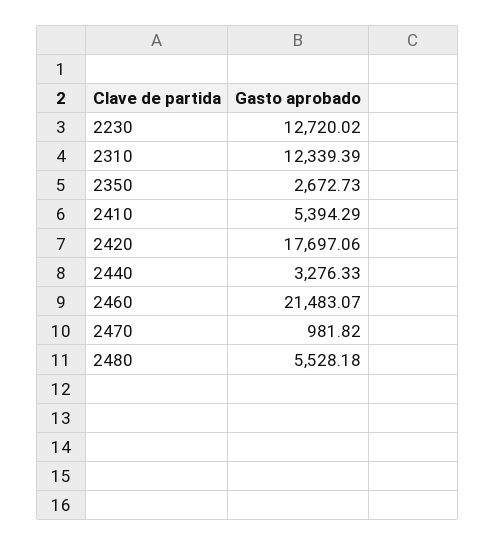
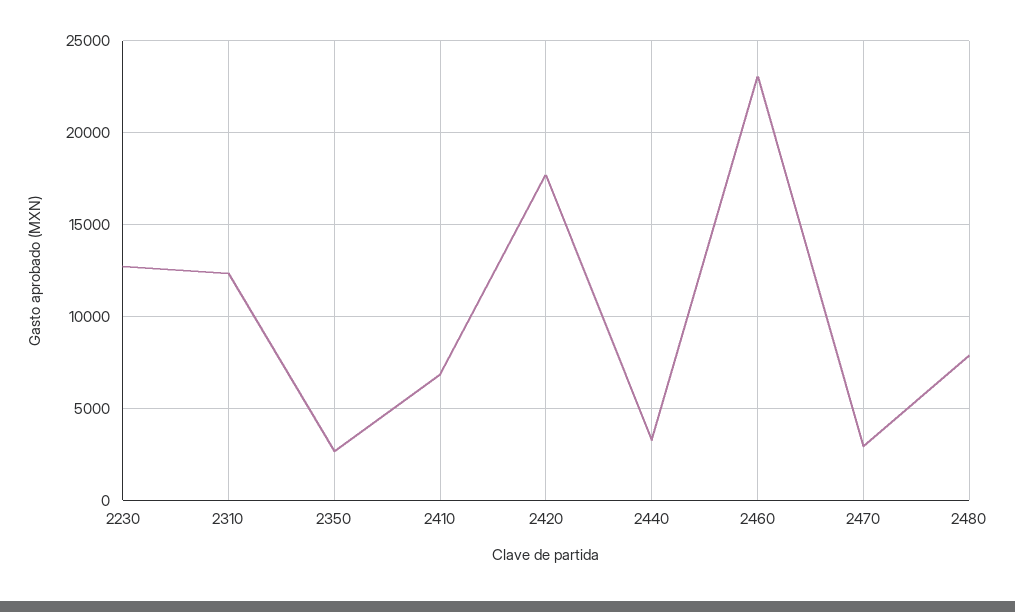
2410: 5394.29 -> 7000
2460: 21483.07 -> 23000
2470: 981.82 -> 3000
2480: 5528.18 -> 8000

